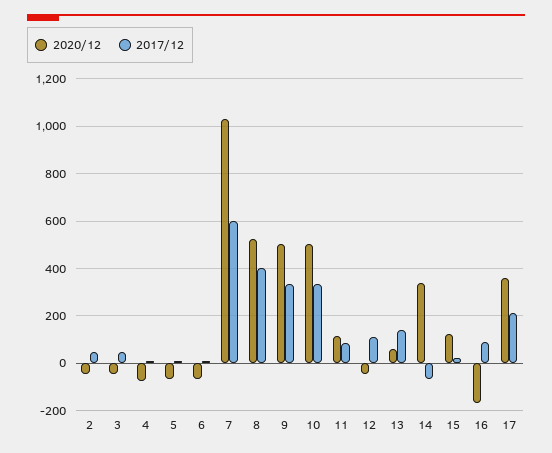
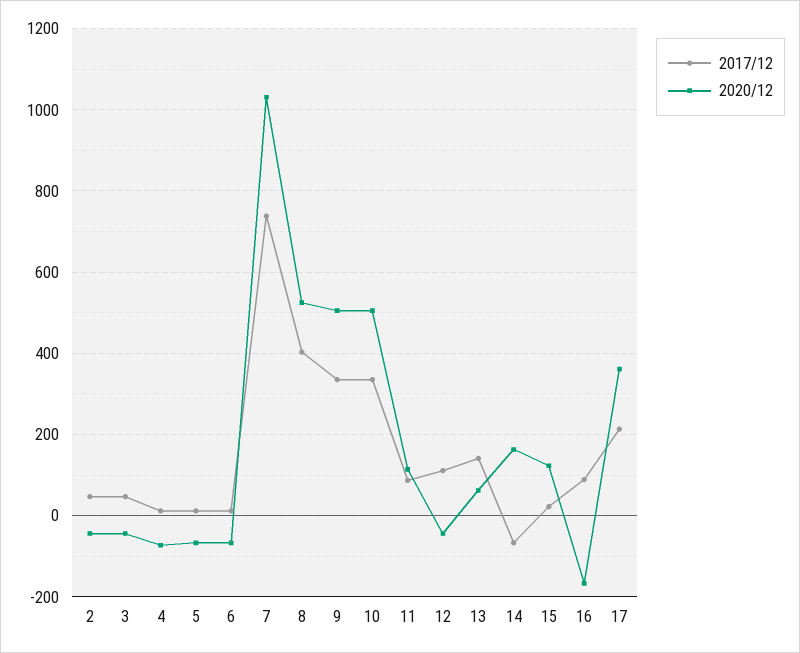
2017/12, 7: 600 -> 740
2020/12, 14: 350 -> 160

